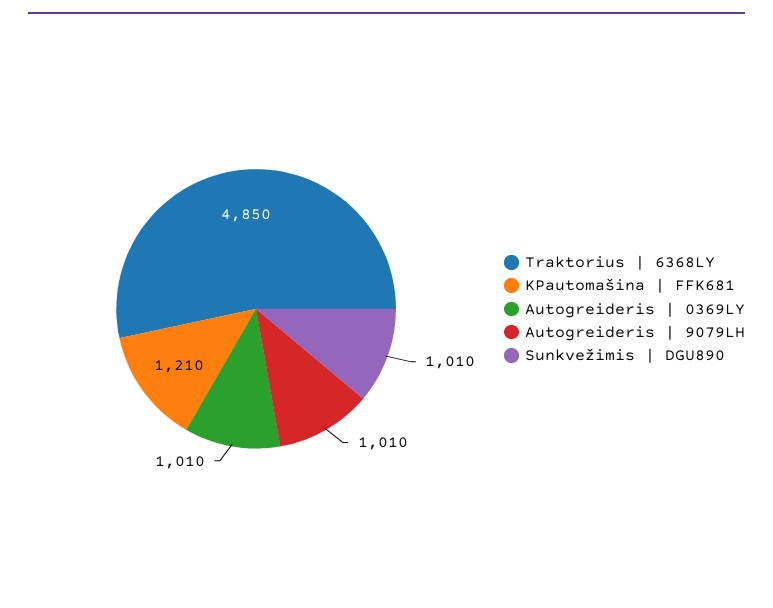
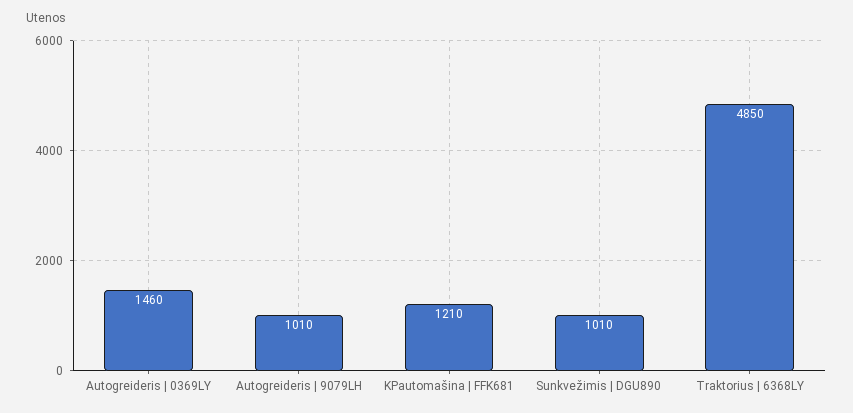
Autogreideris | 0369LY: 1010 -> 1460

